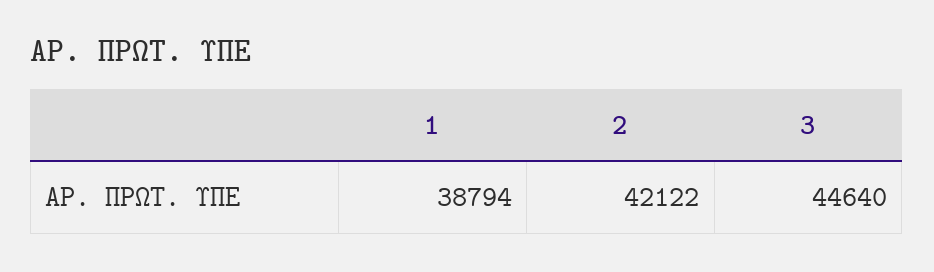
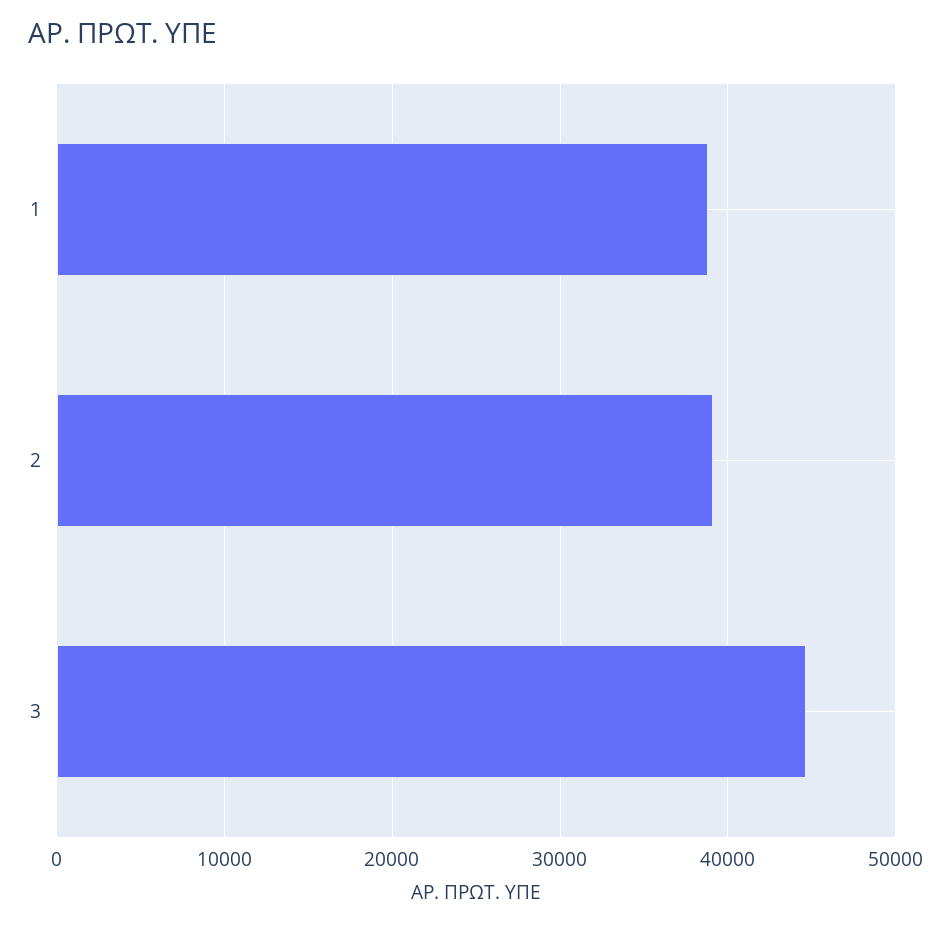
2: 42122 -> 39000

